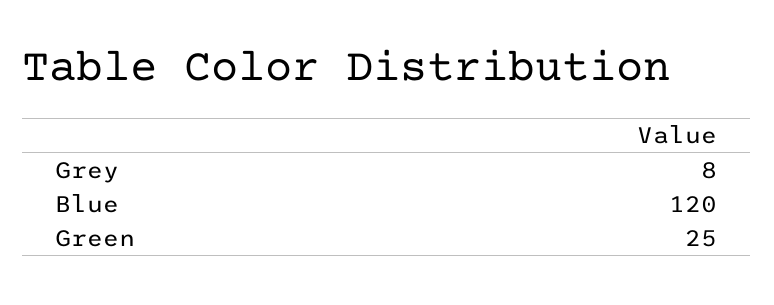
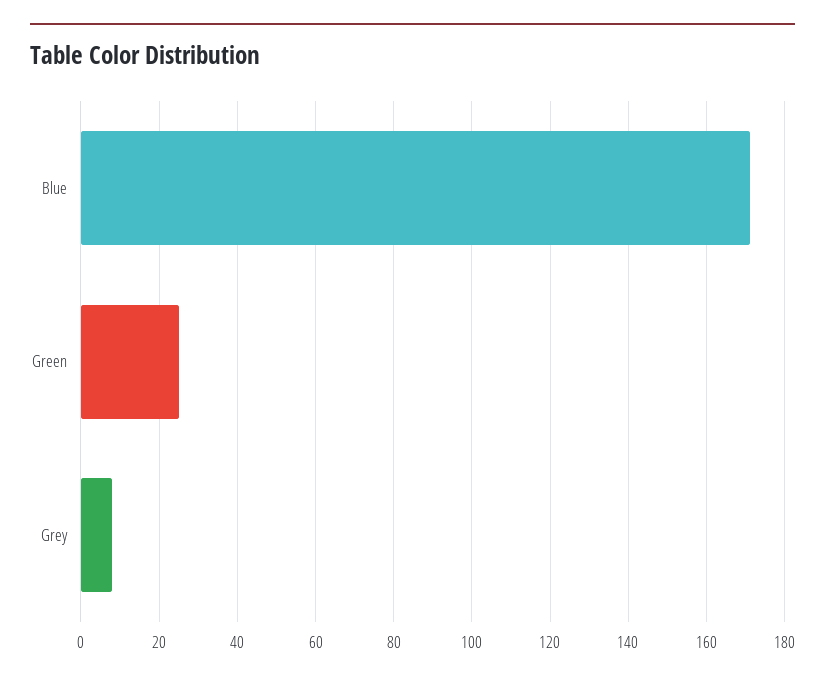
Blue: 120 -> 170

